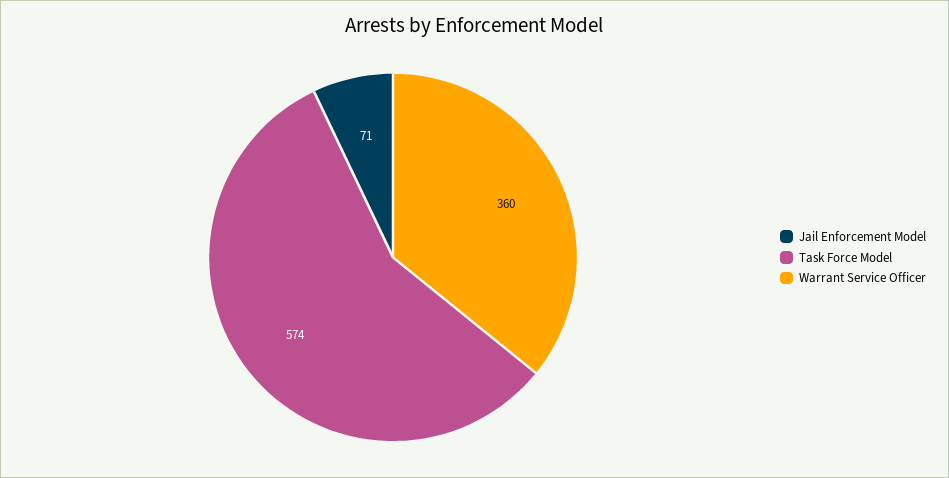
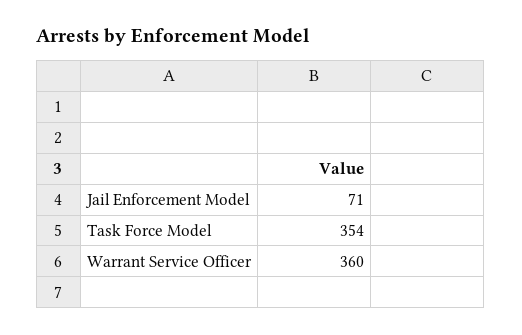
Task Force Model: 574 -> 354

